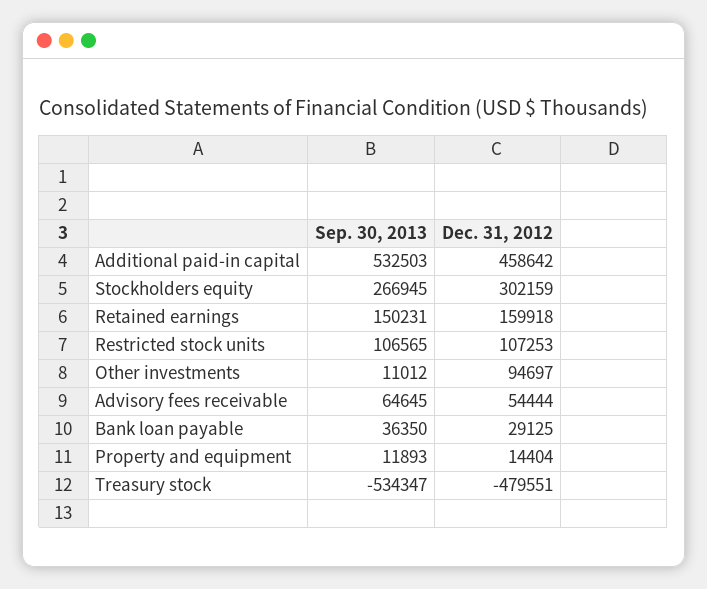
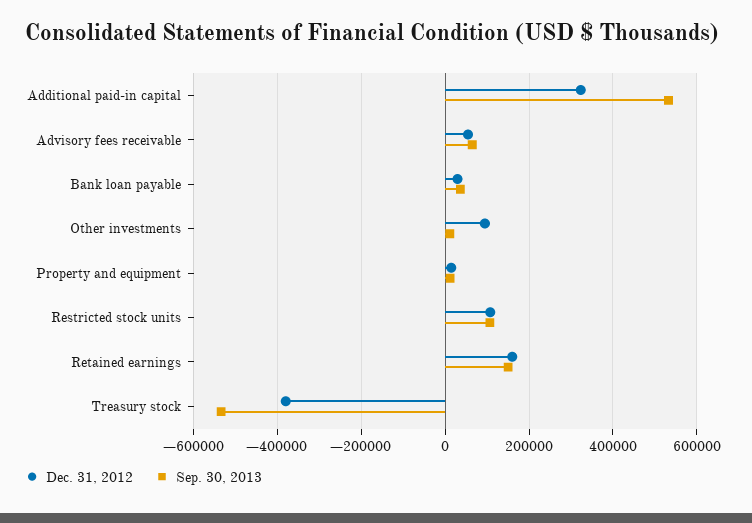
Dec. 31, 2012, Additional paid-in capital: 458642 -> 320000
Sep. 30, 2013, Stockholders equity: 266945 -> none
Dec. 31, 2012, Stockholders equity: 302159 -> none
Dec. 31, 2012, Treasury stock: -479551 -> -380000

